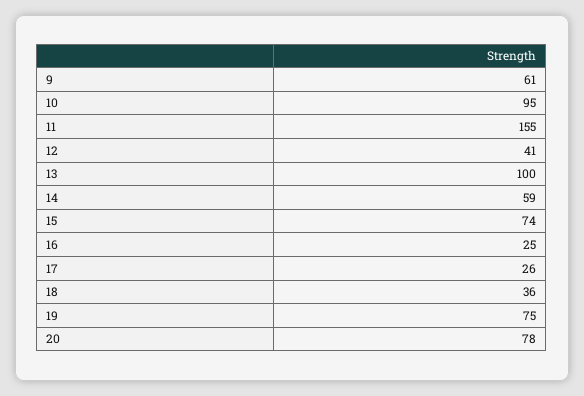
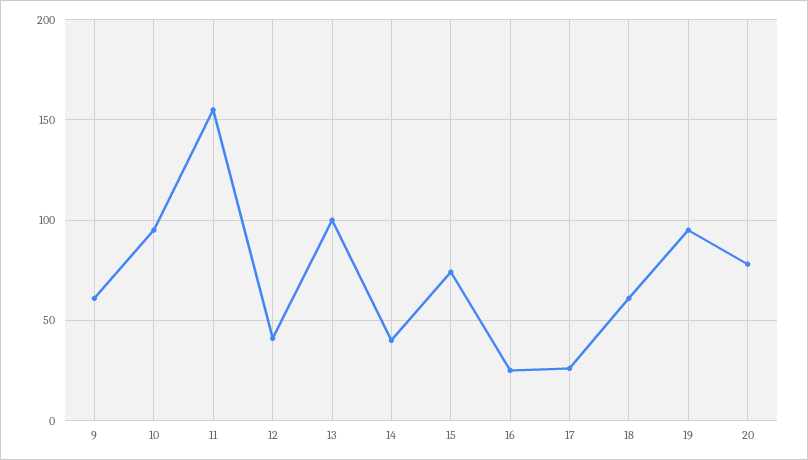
14: 59 -> 40
18: 36 -> 60
19: 75 -> 95

